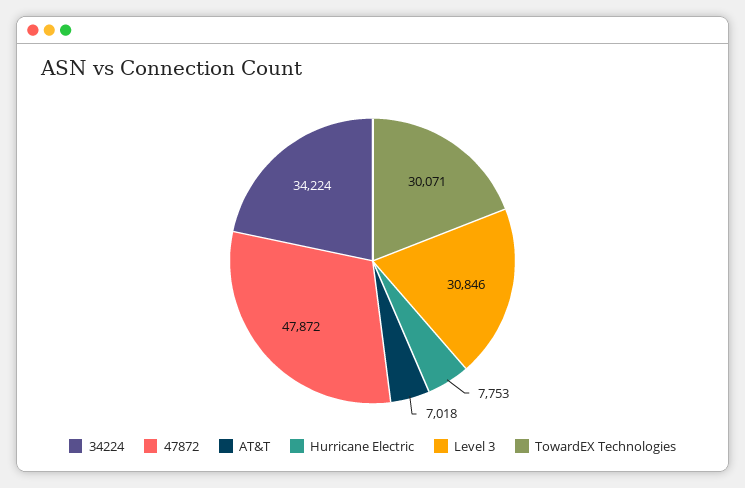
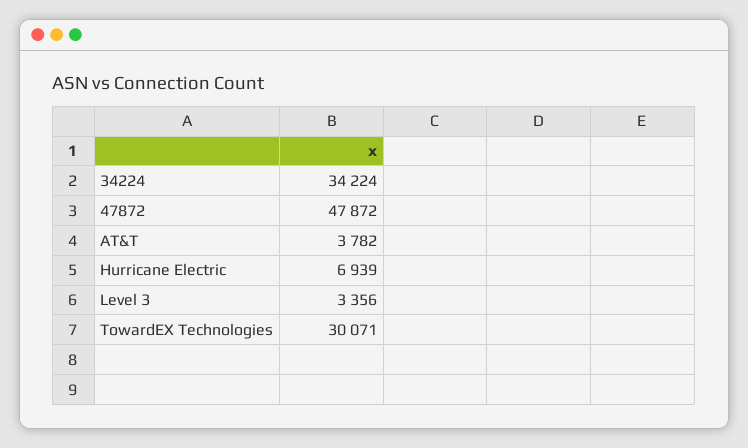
AT&T: 7018 -> 3782
Hurricane Electric: 7753 -> 6939
Level 3: 30846 -> 3356

